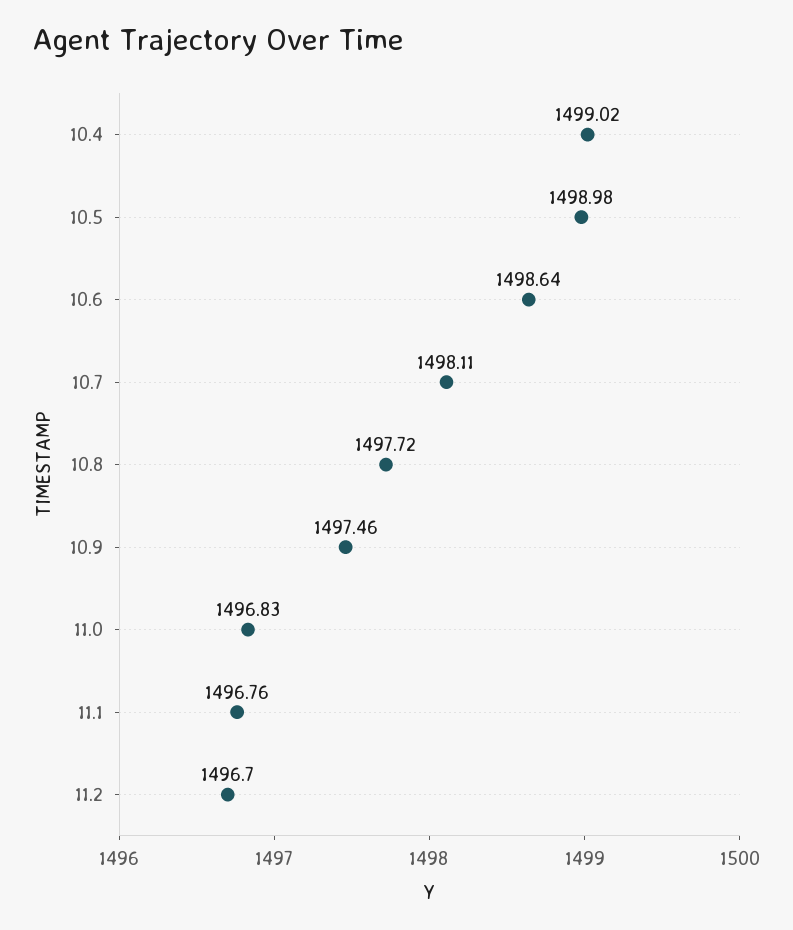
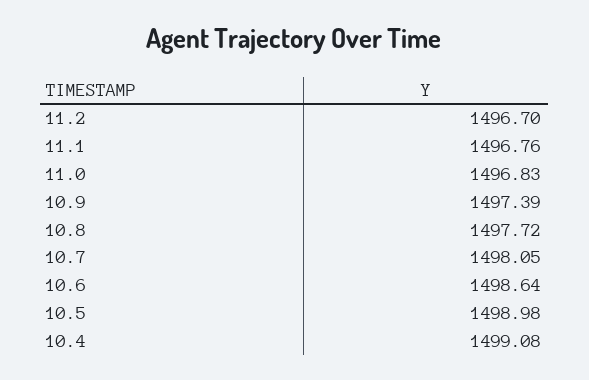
10.4: 1499.02 -> 1499.08
10.7: 1498.11 -> 1498.05
10.9: 1497.46 -> 1497.39

